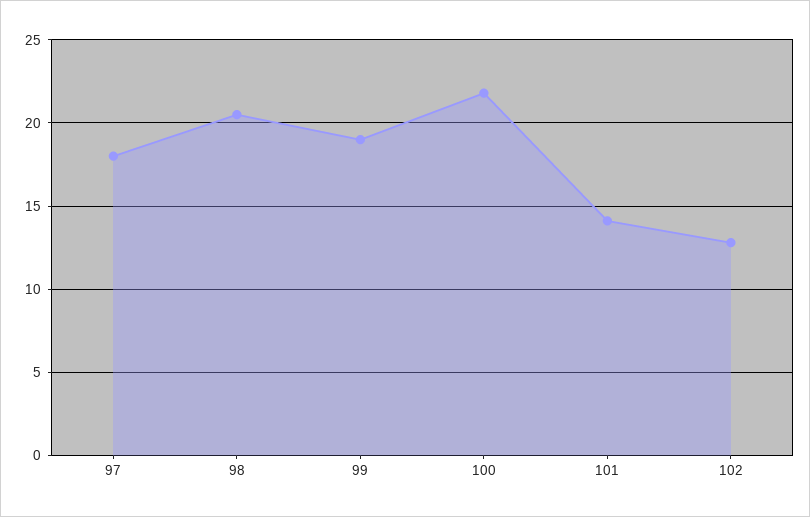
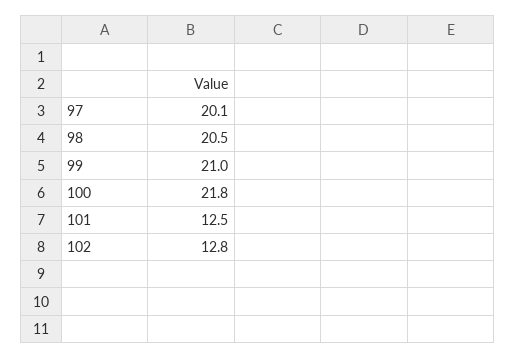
97: 18 -> 20.1
99: 19 -> 21
101: 14 -> 12.5

